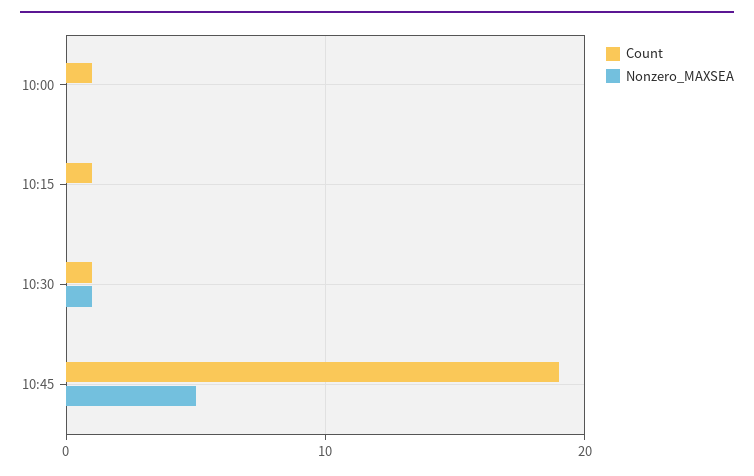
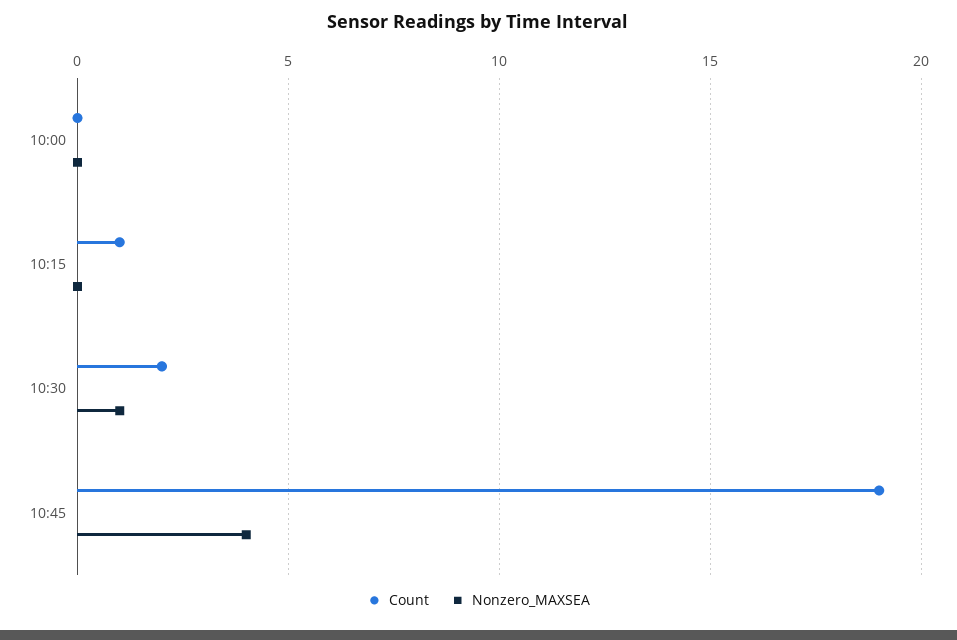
Count, 10:00: 1 -> 0
Count, 10:30: 1 -> 2
Nonzero_MAXSEA, 10:45: 5 -> 4

